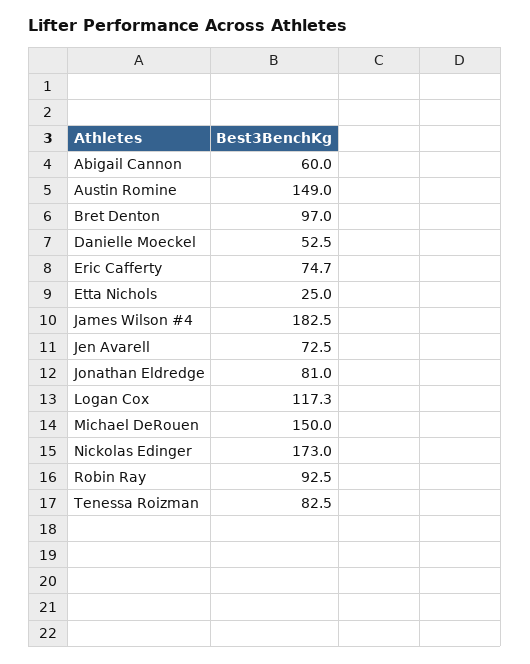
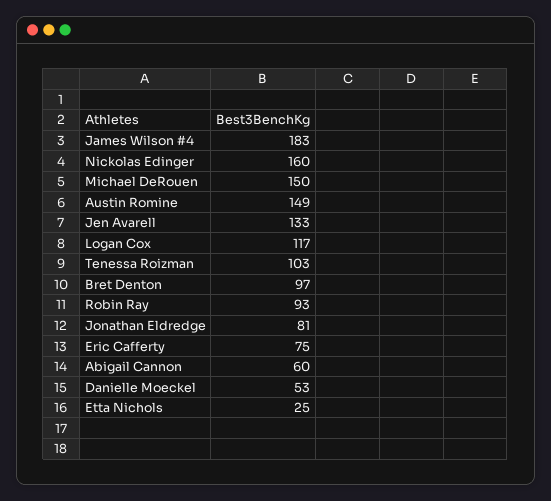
Jen Avarell: 72.5 -> 133
Nickolas Edinger: 173 -> 160
Tenessa Roizman: 82.5 -> 103

